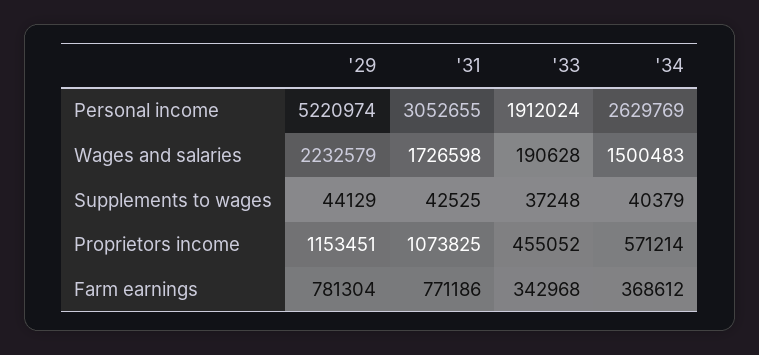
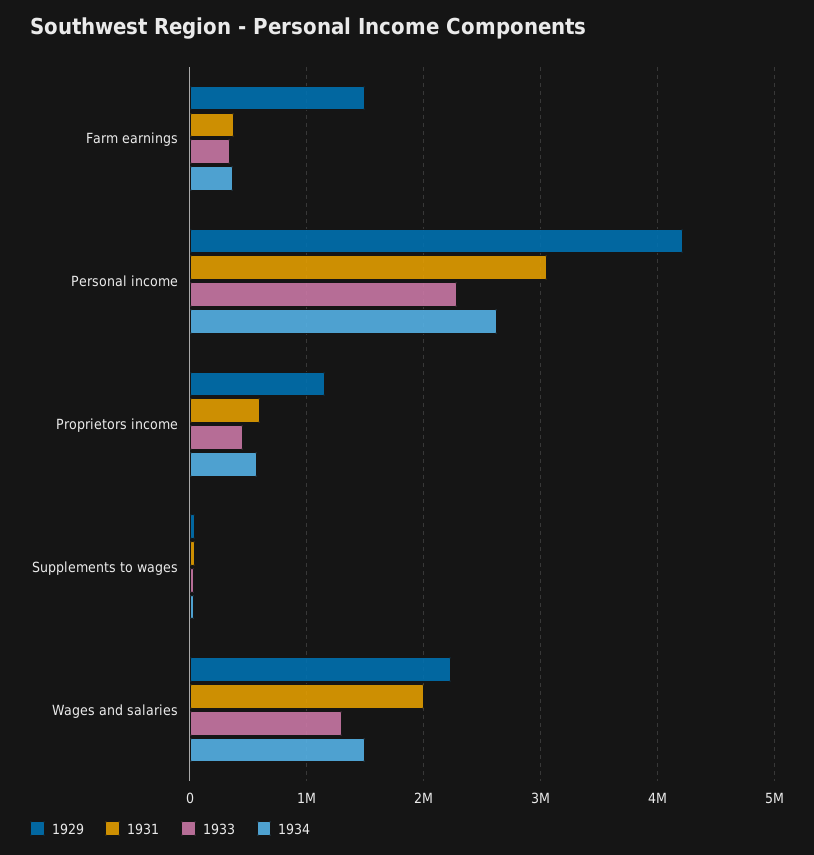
'29, Personal income: 5220974 -> 4200000
'33, Personal income: 1912024 -> 2300000
'31, Wages and salaries: 1726598 -> 2000000
'33, Wages and salaries: 190628 -> 1300000
'31, Proprietors income: 1073825 -> 600000
'29, Farm earnings: 781304 -> 1500000
'31, Farm earnings: 771186 -> 400000

